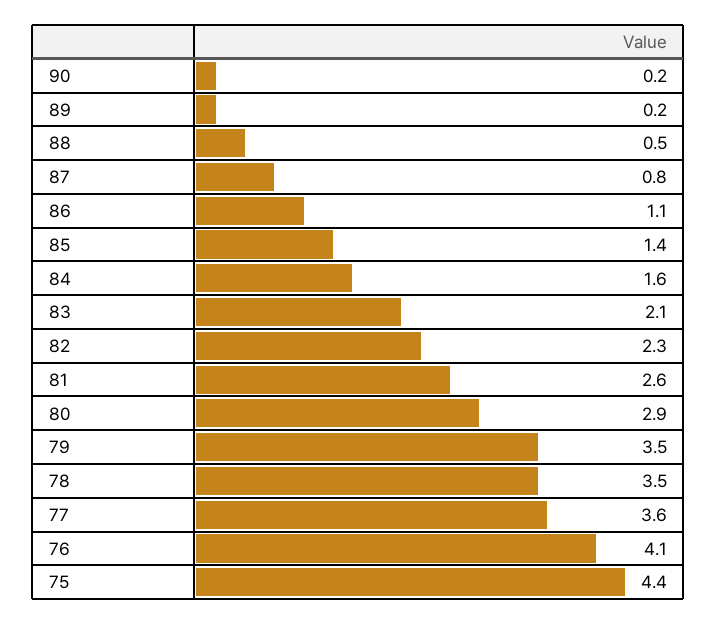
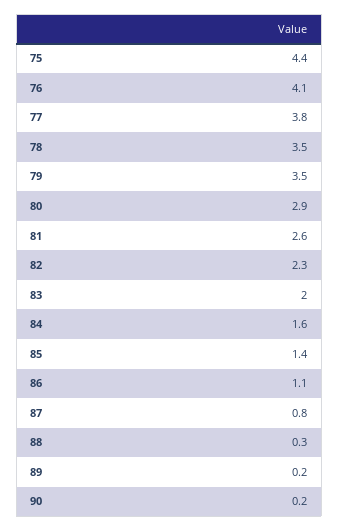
88: 0.5 -> 0.3
83: 2.1 -> 2
77: 3.6 -> 3.8

